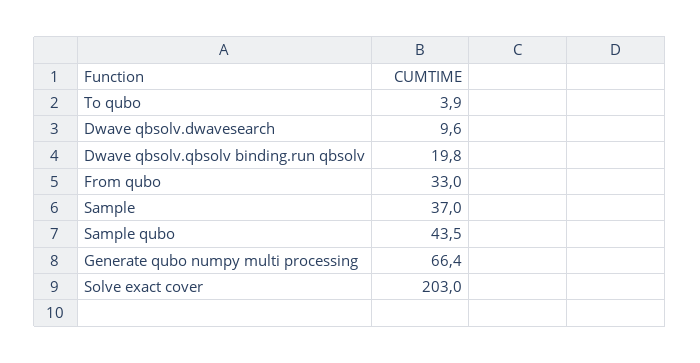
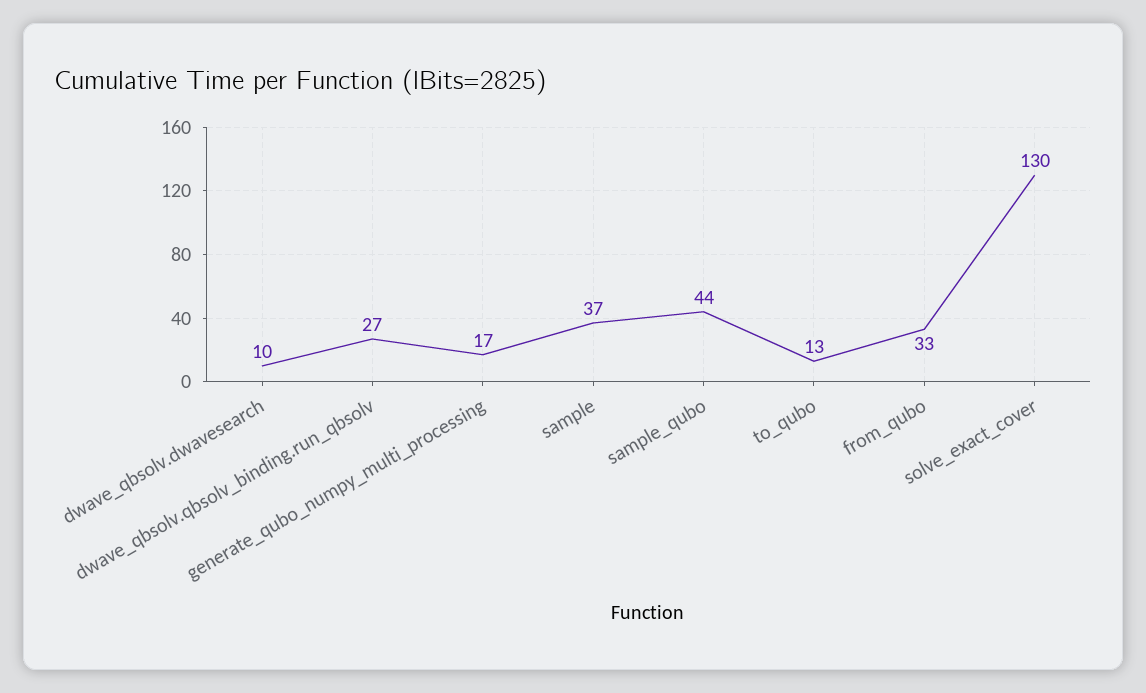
To qubo: 3.9 -> 13
Dwave qbsolv.qbsolv binding.run qbsolv: 19.8 -> 27
Generate qubo numpy multi processing: 66.4 -> 17
Solve exact cover: 203 -> 130

